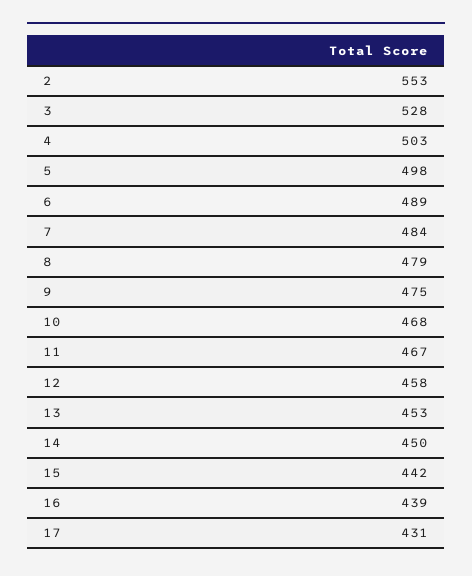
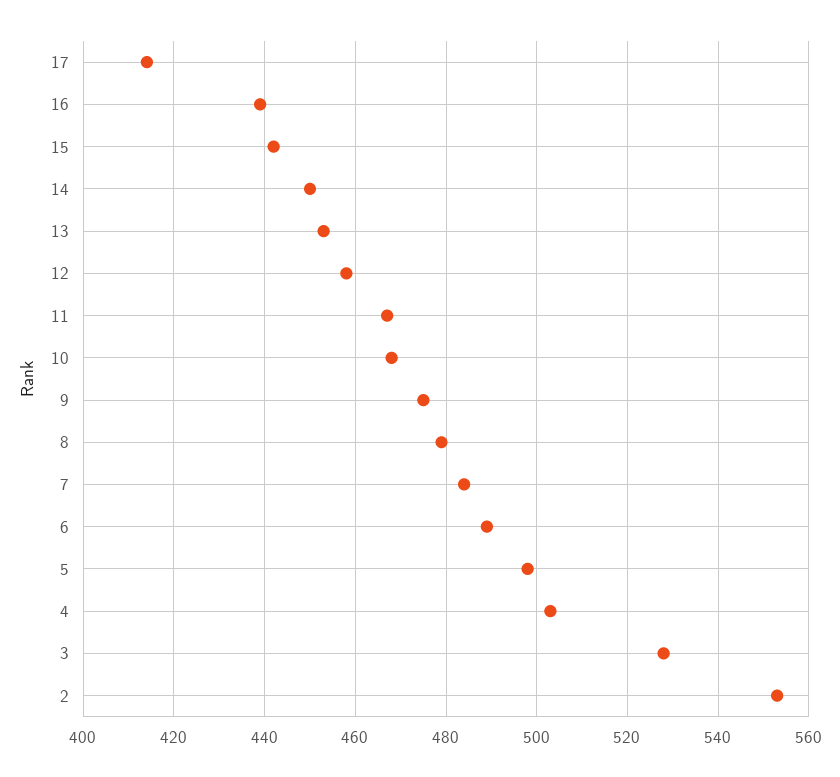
17: 431 -> 415

